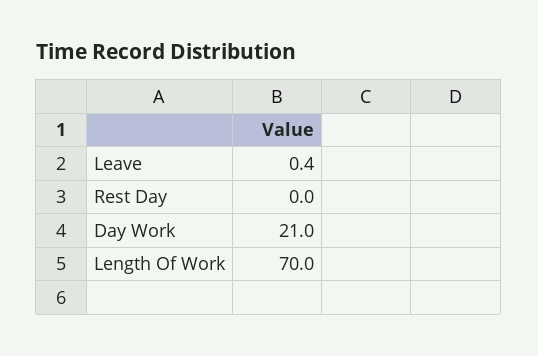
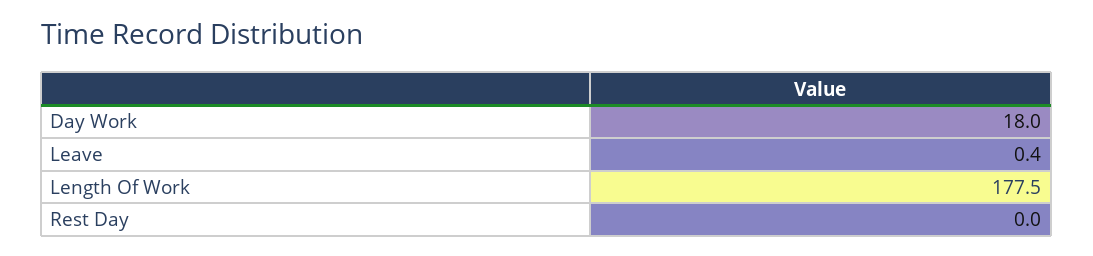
Day Work: 21 -> 18
Length Of Work: 70 -> 177.5

